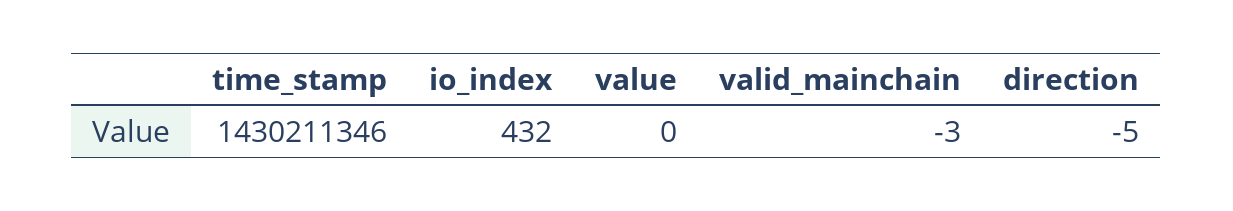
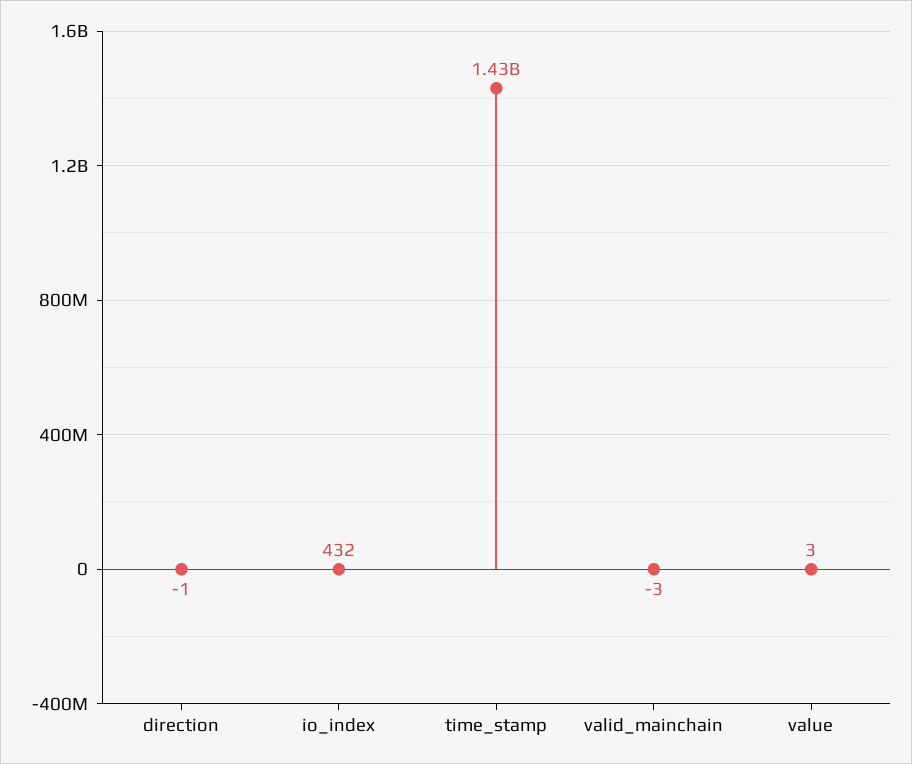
value: 0 -> 3
direction: -5 -> -1

